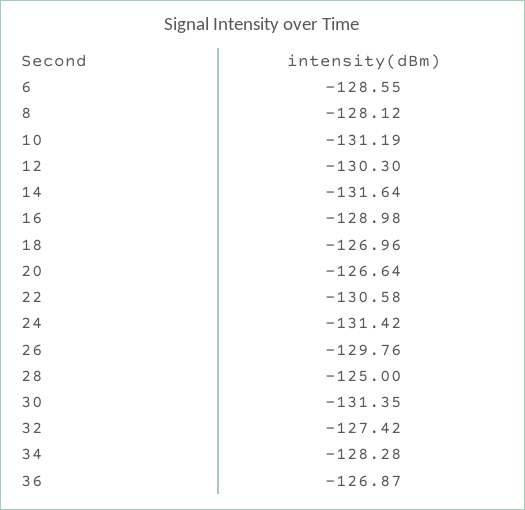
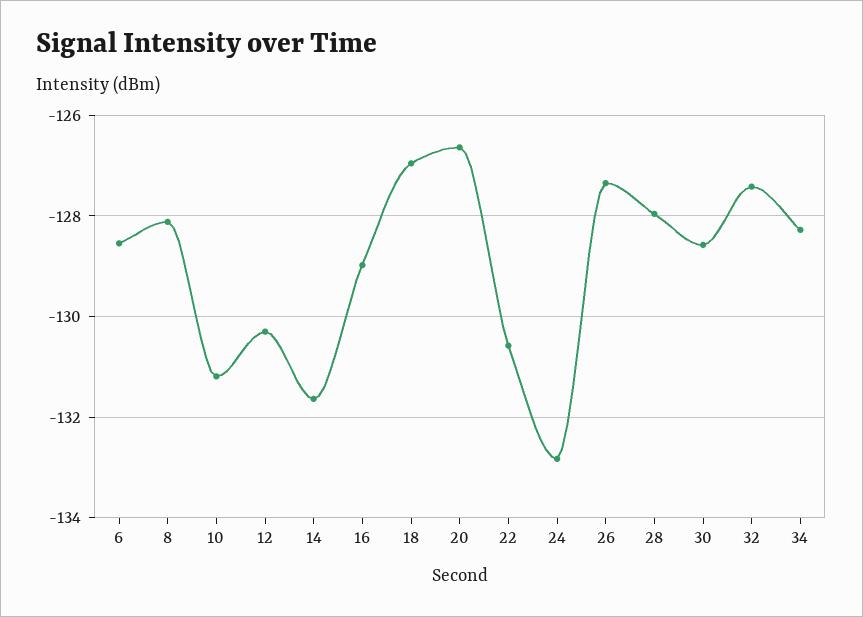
24: -131.42 -> -132.8
26: -129.76 -> -127.4
28: -125 -> -128
30: -131.35 -> -128.6
36: -126.87 -> none

